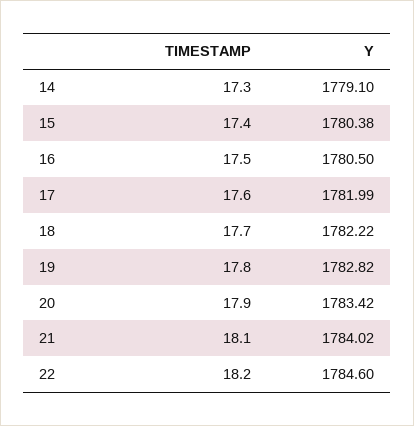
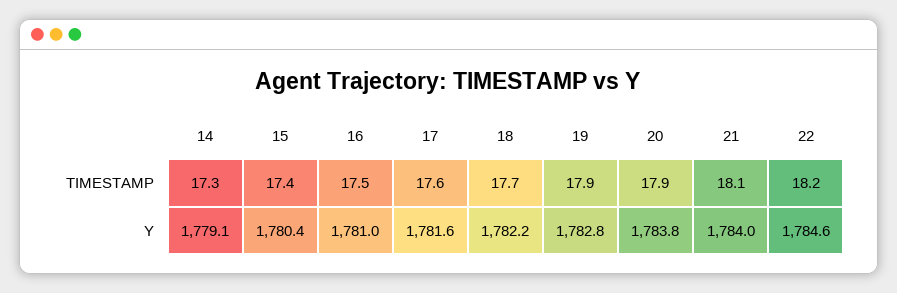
Y, 16: 1780.5 -> 1781
Y, 17: 1781.99 -> 1781.6
TIMESTAMP, 19: 17.8 -> 17.9
Y, 20: 1783.42 -> 1783.8

